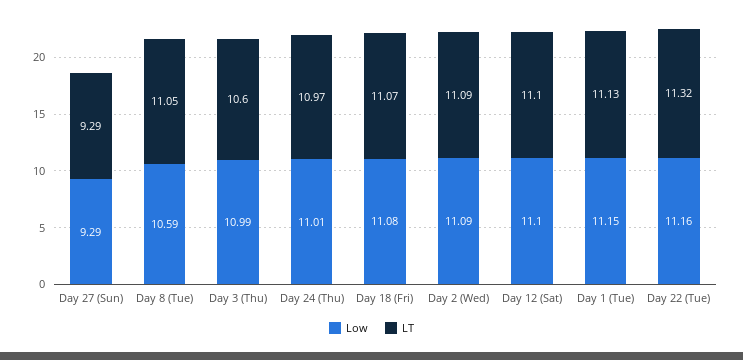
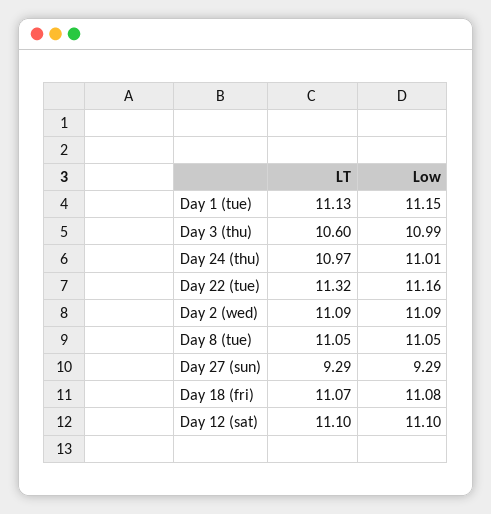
Low, Day 8 (Tue): 10.59 -> 11.05

